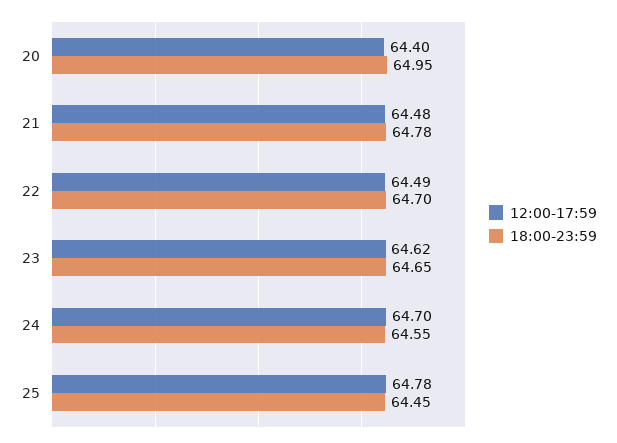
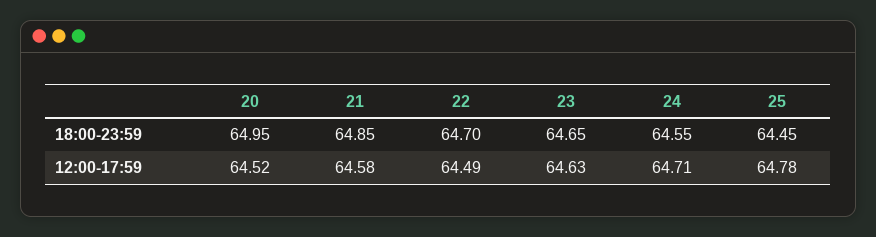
12:00-17:59, 20: 64.4 -> 64.52
12:00-17:59, 21: 64.48 -> 64.58
18:00-23:59, 21: 64.78 -> 64.85
12:00-17:59, 23: 64.62 -> 64.63
12:00-17:59, 24: 64.7 -> 64.71

